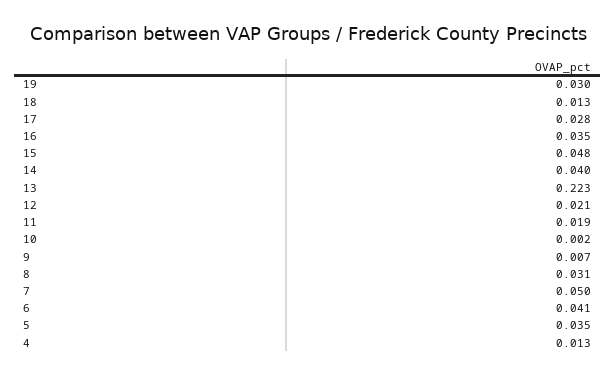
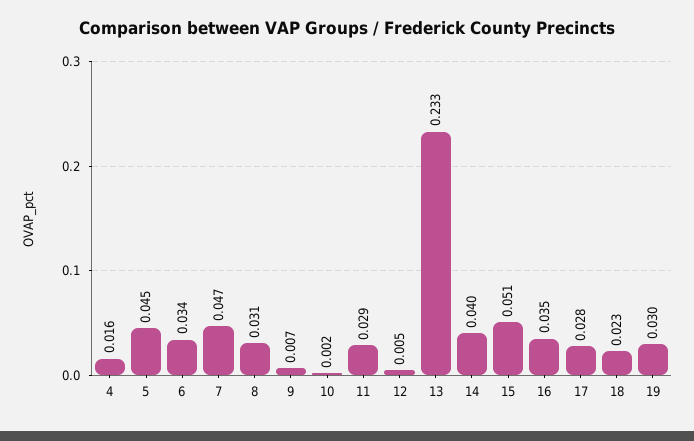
18: 0.013 -> 0.023
15: 0.048 -> 0.051
13: 0.223 -> 0.233
12: 0.021 -> 0.005
11: 0.019 -> 0.029
7: 0.05 -> 0.047
6: 0.041 -> 0.034
5: 0.035 -> 0.045
4: 0.013 -> 0.016

